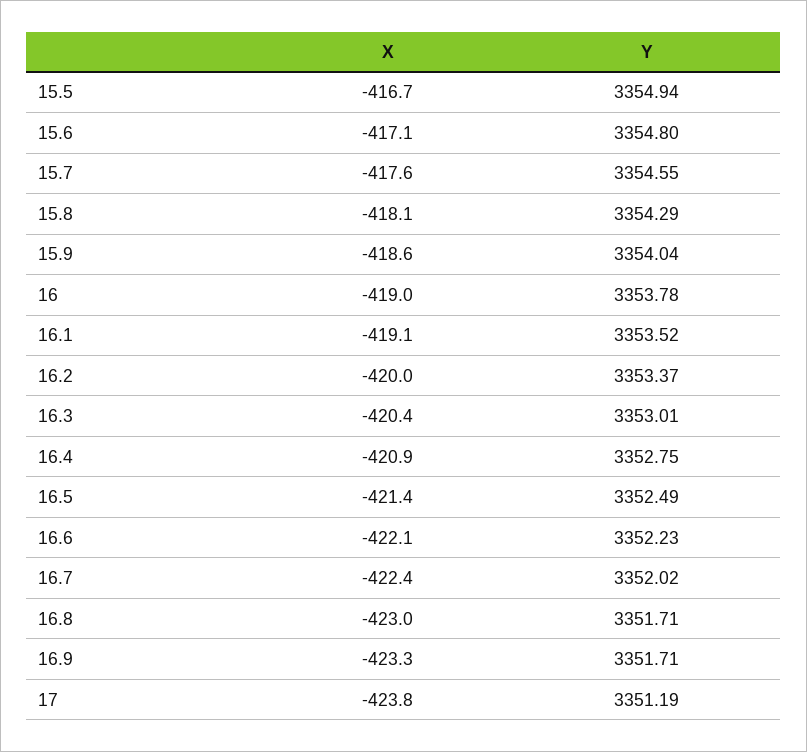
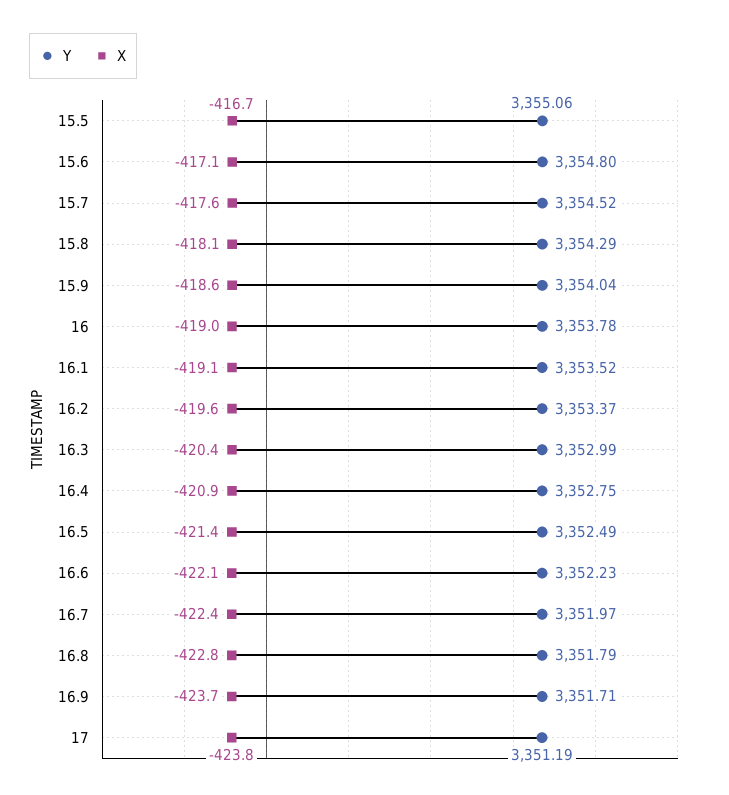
Y, 15.5: 3354.94 -> 3355.06
Y, 15.7: 3354.55 -> 3354.52
X, 16.2: -420 -> -419.6
Y, 16.3: 3353.01 -> 3352.99
Y, 16.7: 3352.02 -> 3351.97
X, 16.8: -423 -> -422.8
Y, 16.8: 3351.71 -> 3351.79
X, 16.9: -423.3 -> -423.7

